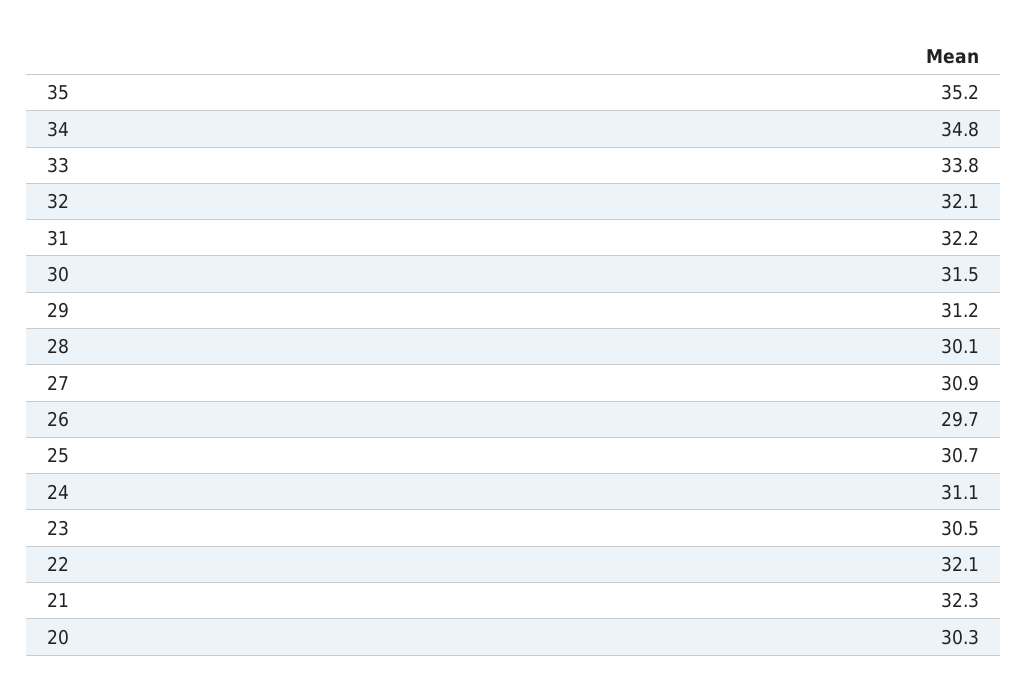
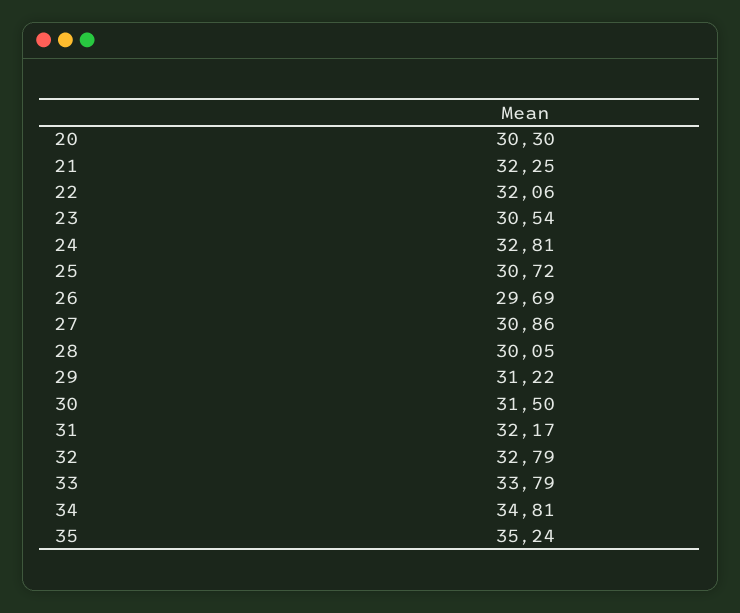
32: 32.1 -> 32.79
24: 31.1 -> 32.81

